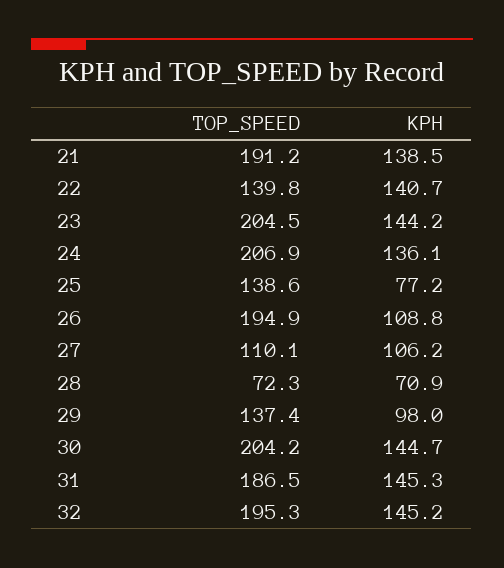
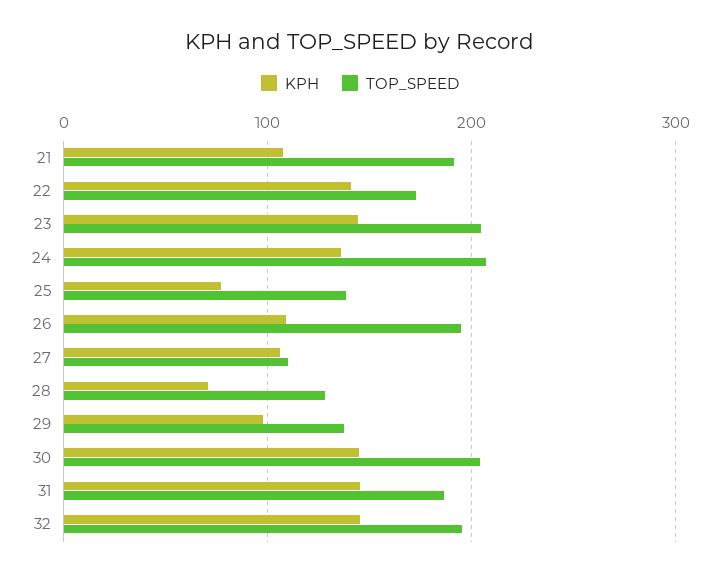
KPH, 21: 138.5 -> 110
TOP_SPEED, 22: 139.8 -> 170
TOP_SPEED, 28: 72.3 -> 130

